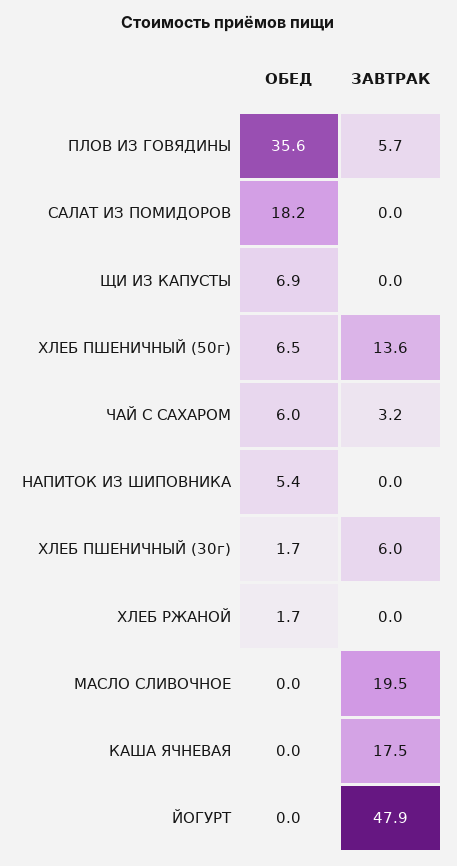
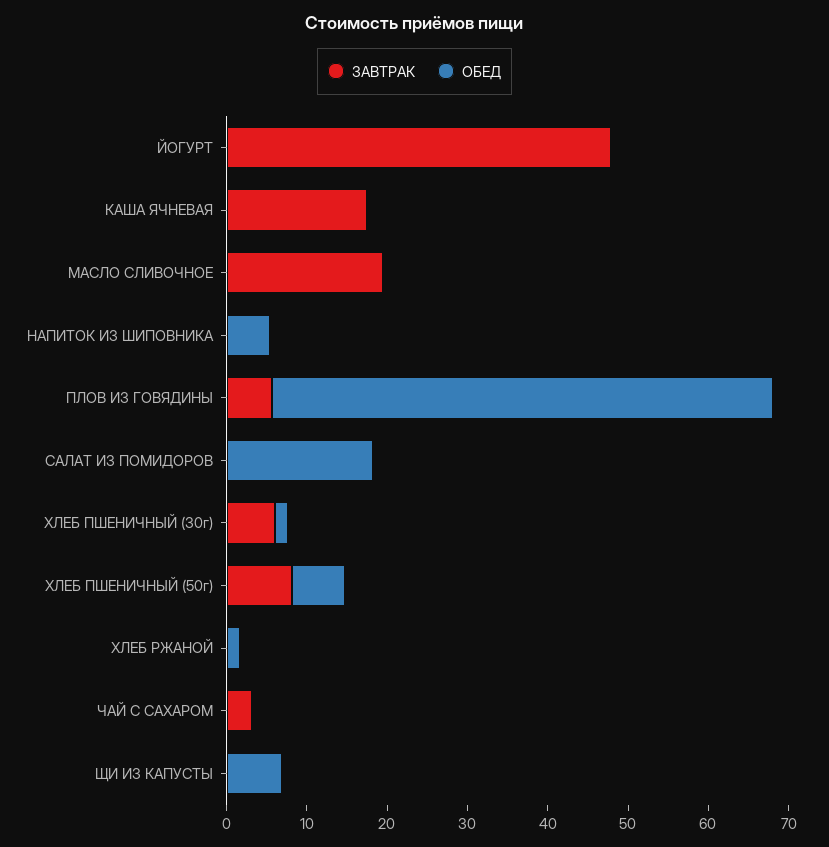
ОБЕД, ПЛОВ ИЗ ГОВЯДИНЫ: 35.6 -> 62
ЗАВТРАК, ХЛЕБ ПШЕНИЧНЫЙ (50г): 13.6 -> 8
ОБЕД, ЧАЙ С САХАРОМ: 6 -> 0

